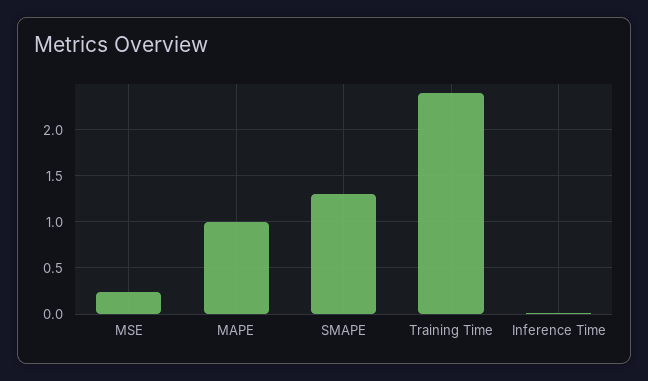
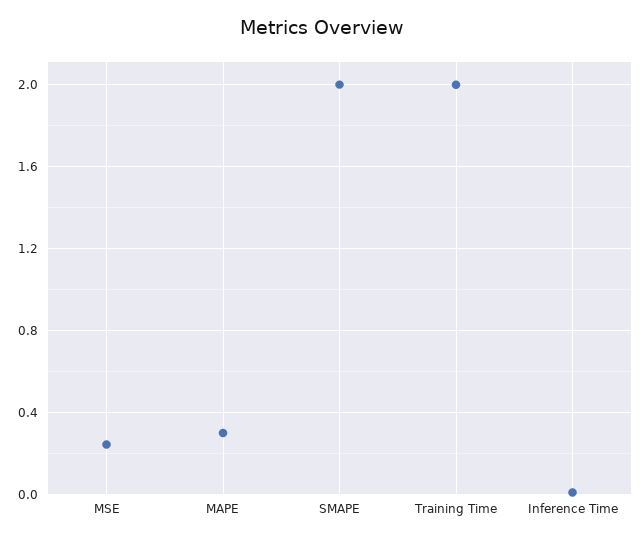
MAPE: 1 -> 0.3
SMAPE: 1.3 -> 2
Training Time: 2.4 -> 2

